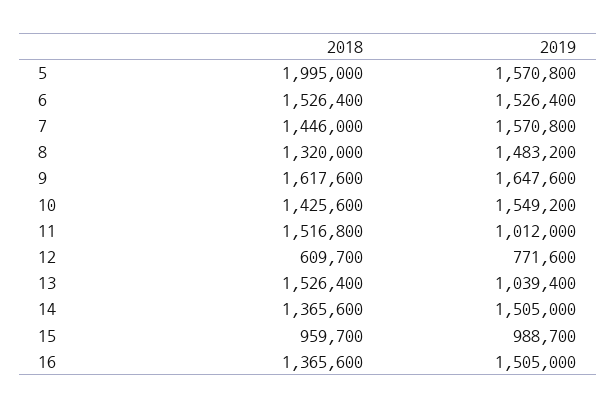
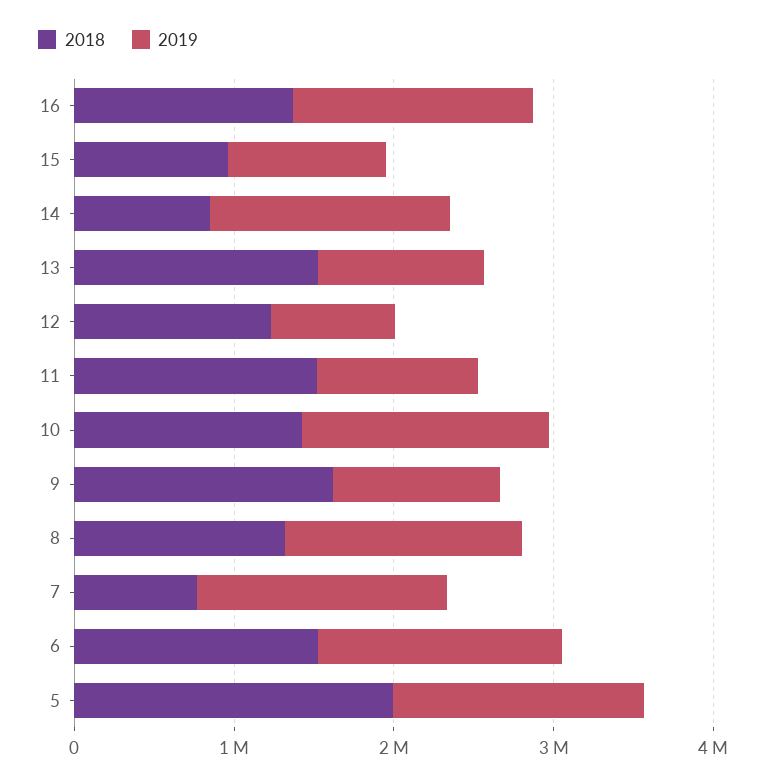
2018, 7: 1446000 -> 800000
2019, 9: 1647600 -> 1000000
2018, 12: 609700 -> 1200000
2018, 14: 1365600 -> 800000

